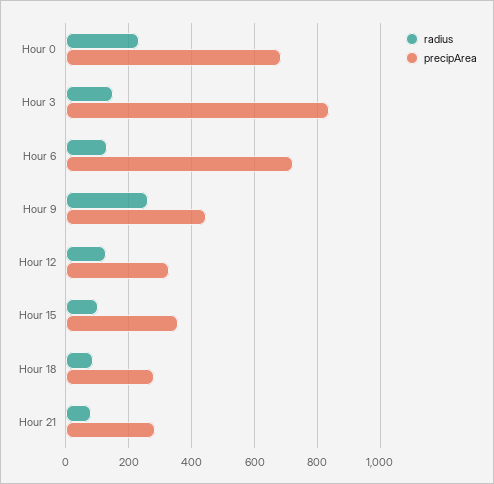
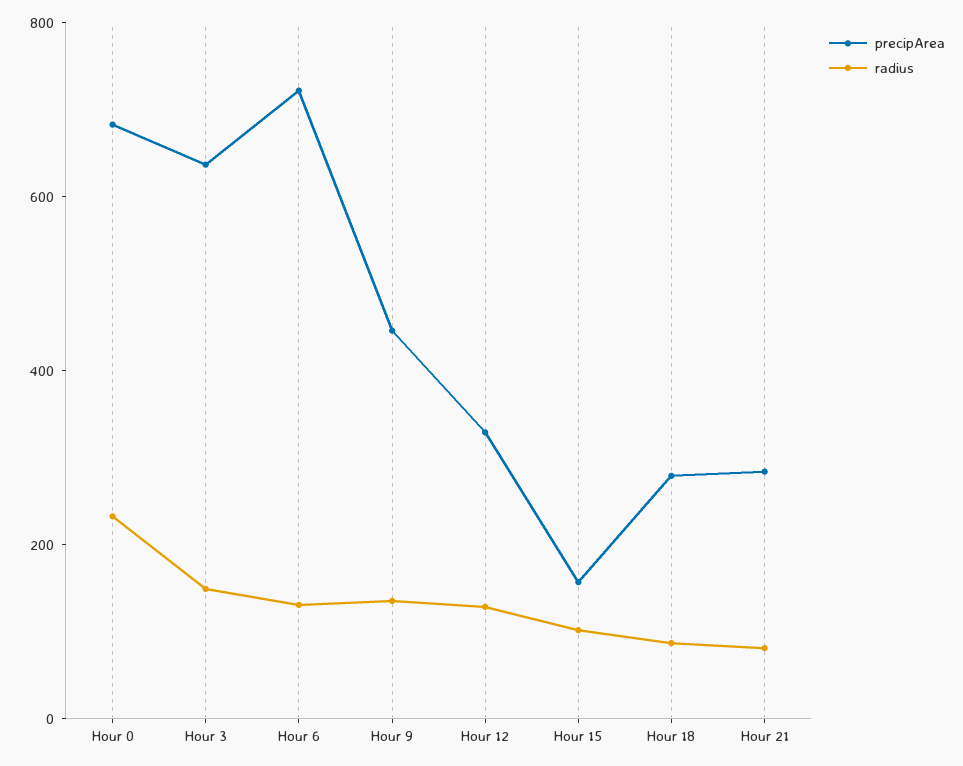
precipArea, Hour 3: 840 -> 650
radius, Hour 9: 260 -> 150
precipArea, Hour 15: 360 -> 150

